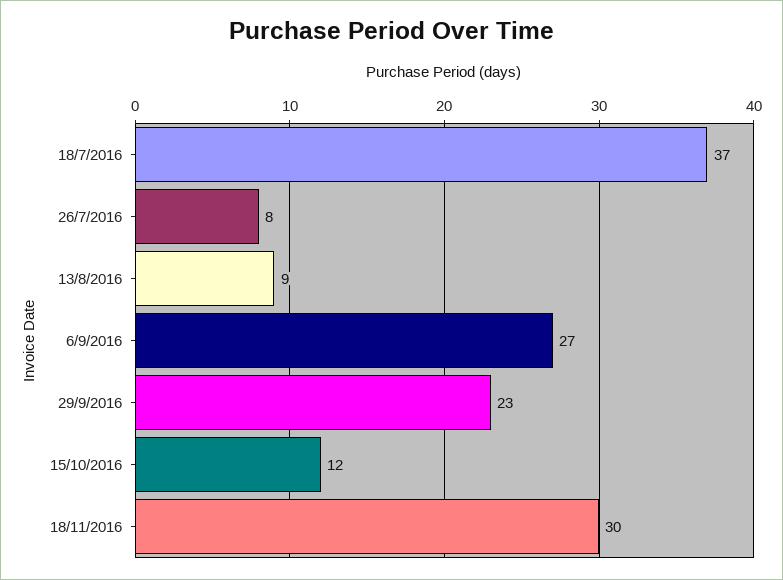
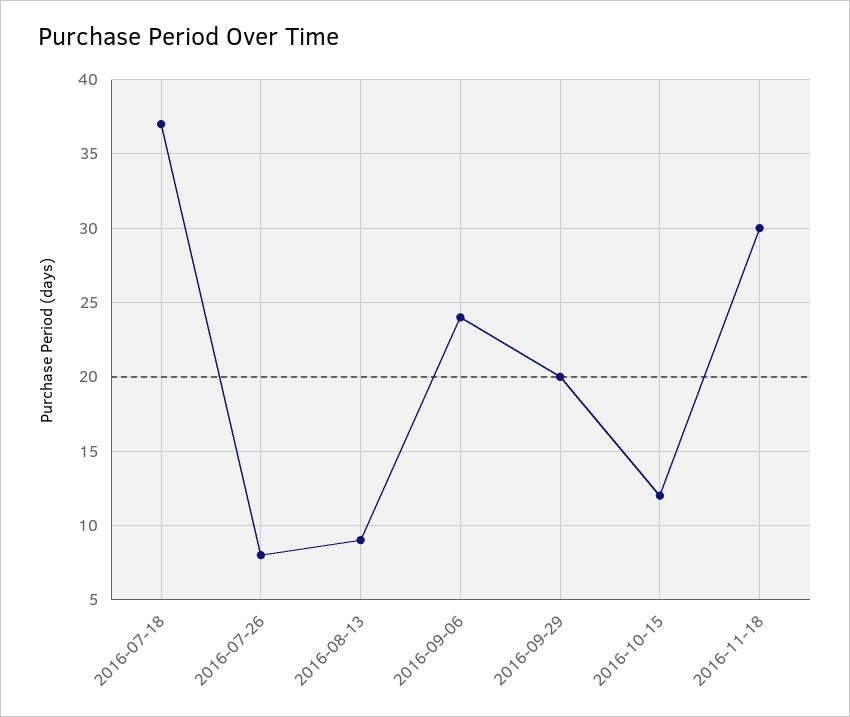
6/9/2016: 27 -> 24
29/9/2016: 23 -> 20

